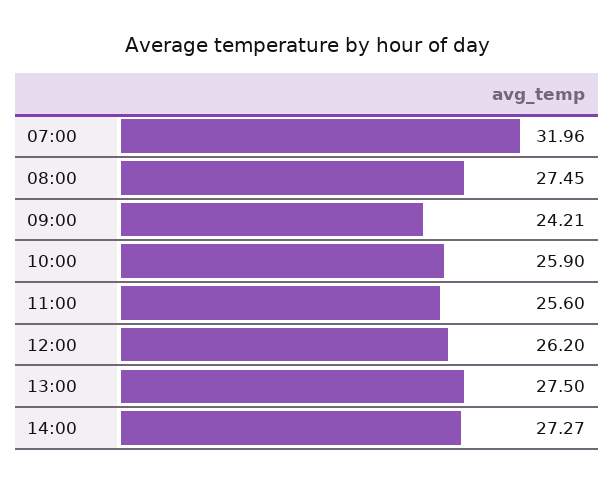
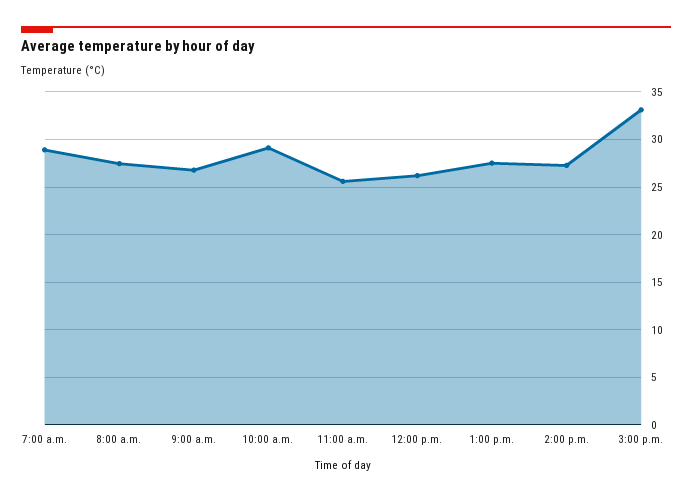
07:00: 31.96 -> 29
09:00: 24.21 -> 27
10:00: 25.9 -> 29
3:00 p.m.: none -> 33

